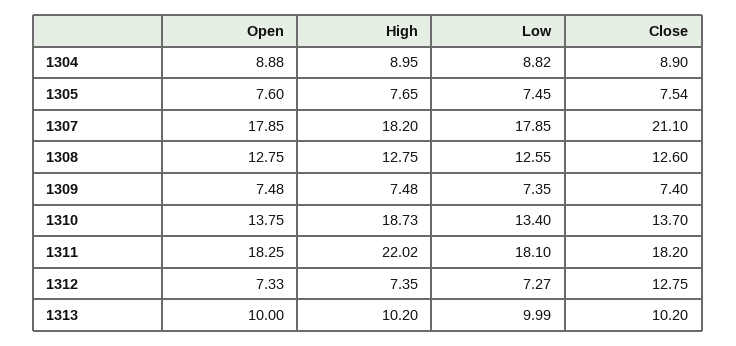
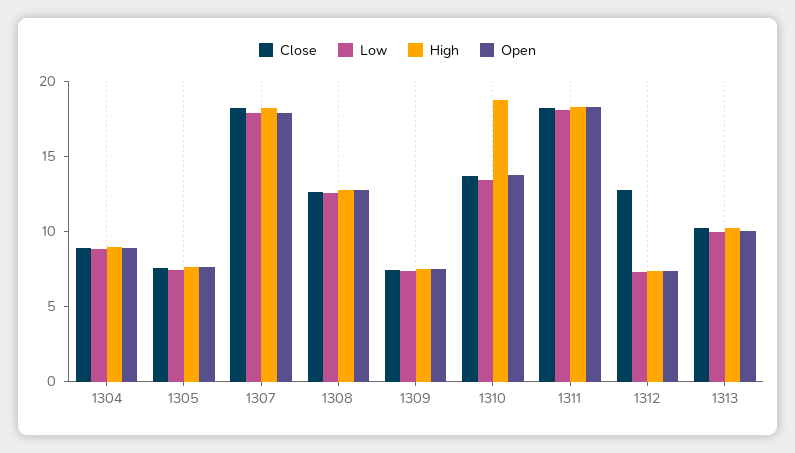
Close, 1307: 21.1 -> 18
High, 1311: 22.02 -> 18

